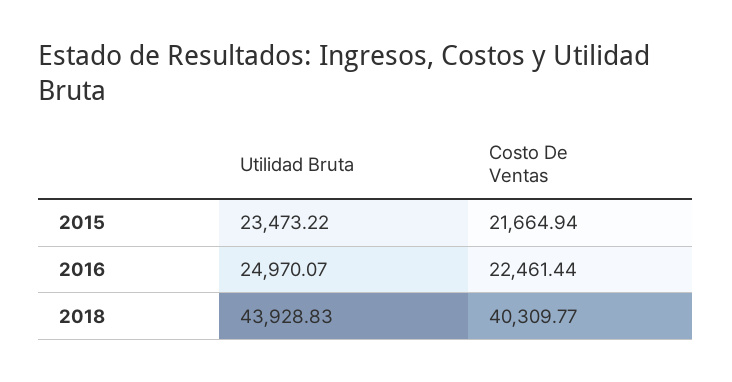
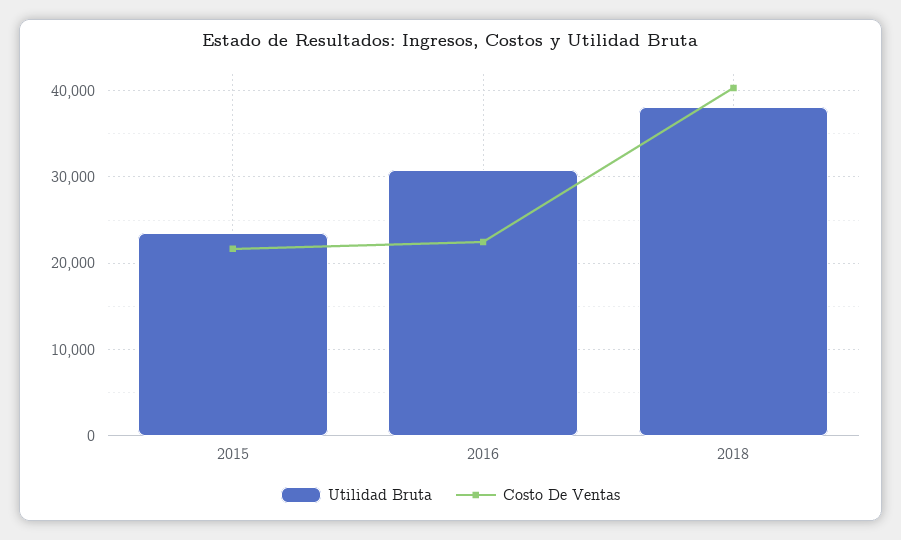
Utilidad Bruta, 2016: 24970.07 -> 31000
Utilidad Bruta, 2018: 43928.83 -> 38000

